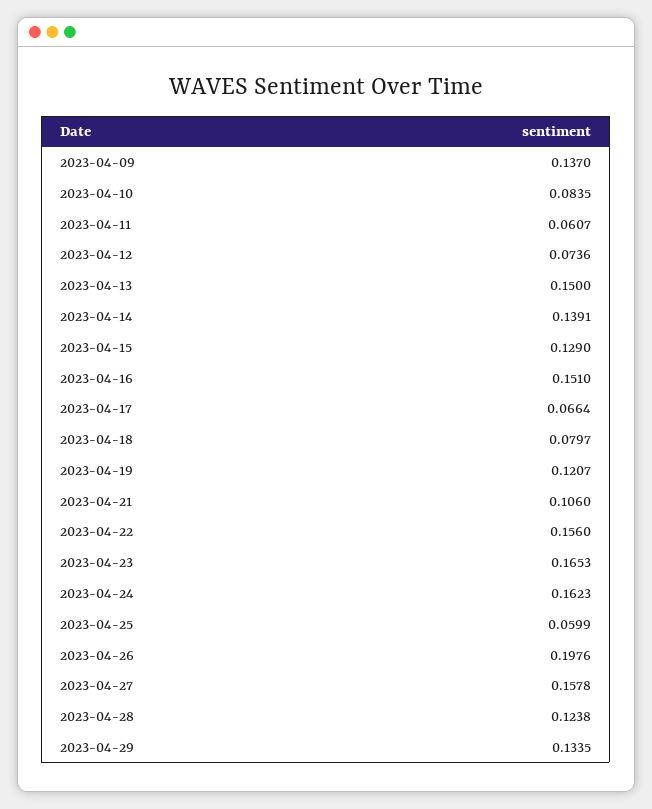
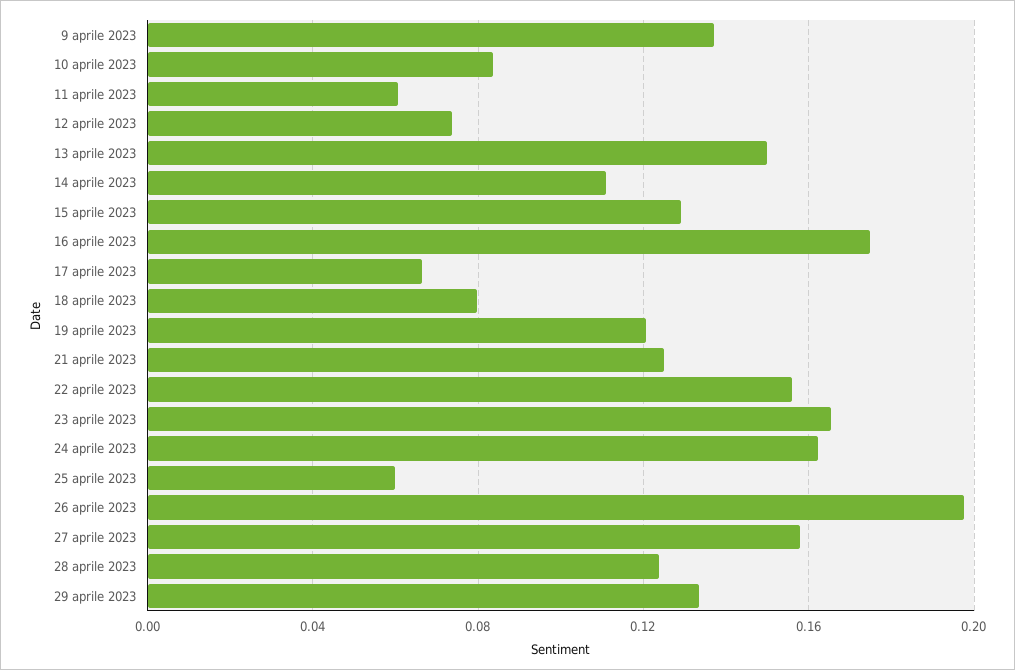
2023-04-14: 0.1391 -> 0.11
2023-04-16: 0.151 -> 0.175
2023-04-21: 0.106 -> 0.125

